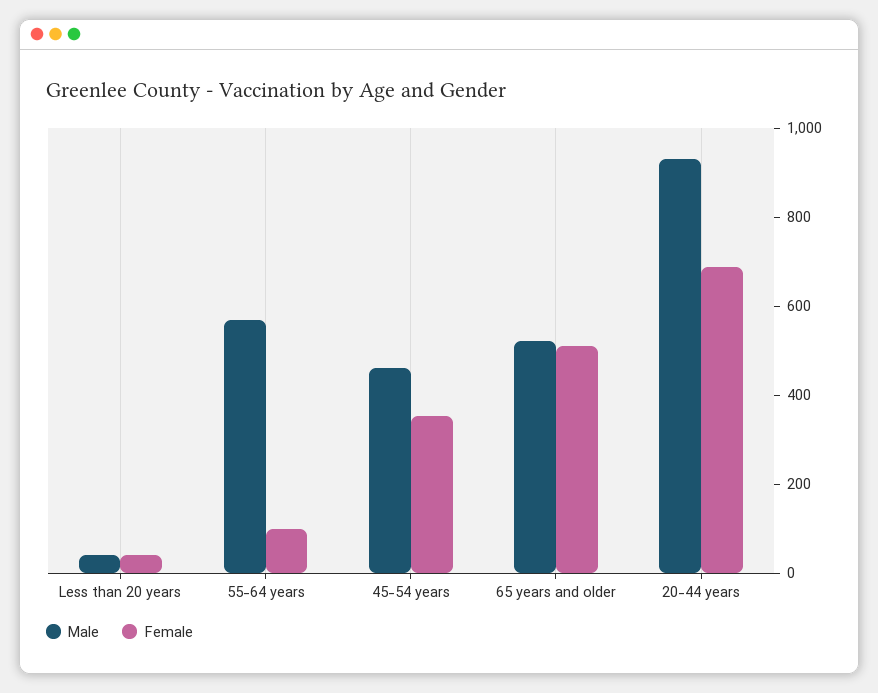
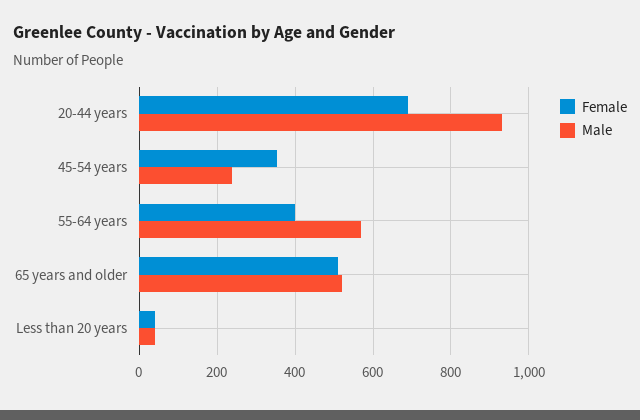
Female, 55-64 years: 100 -> 400
Male, 45-54 years: 450 -> 240

